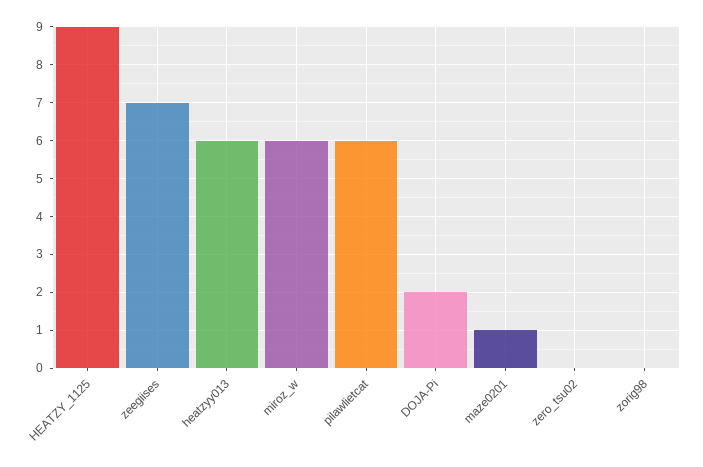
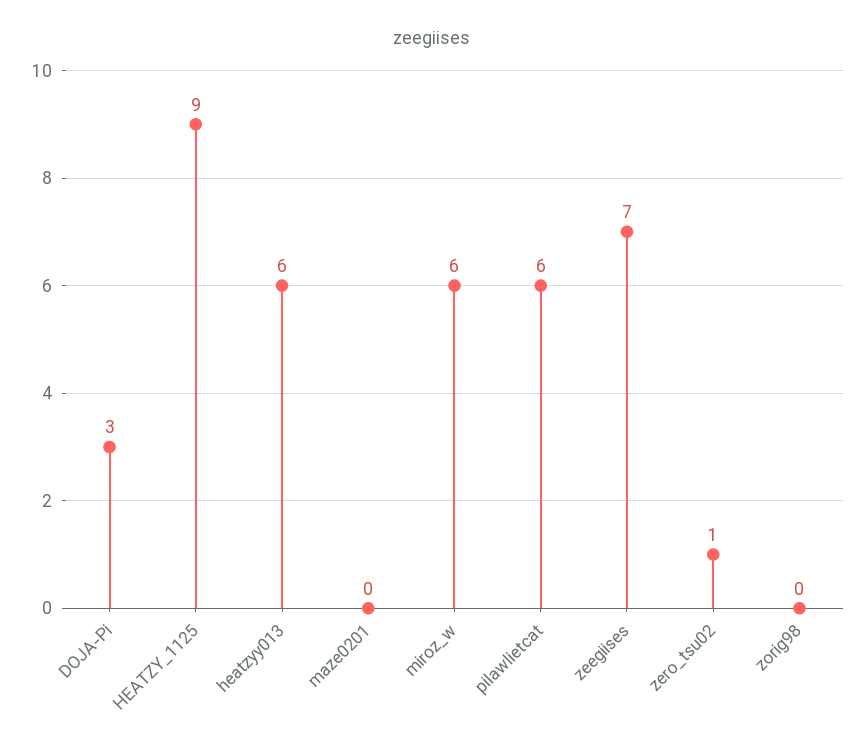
DOJA-Pi: 2 -> 3
maze0201: 1 -> 0
zero_tsu02: 0 -> 1

